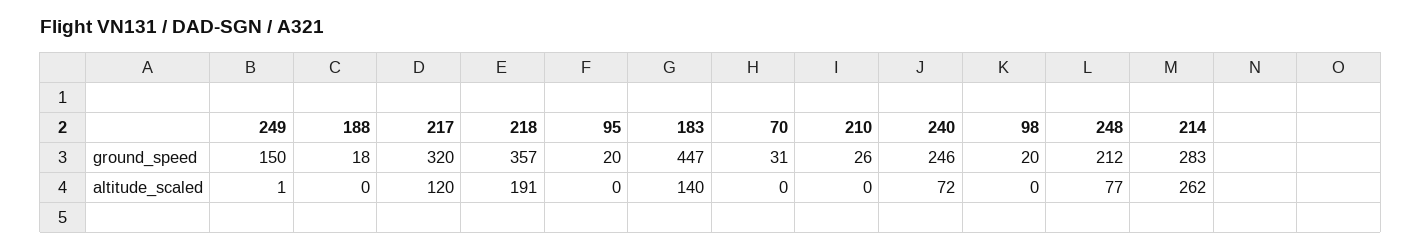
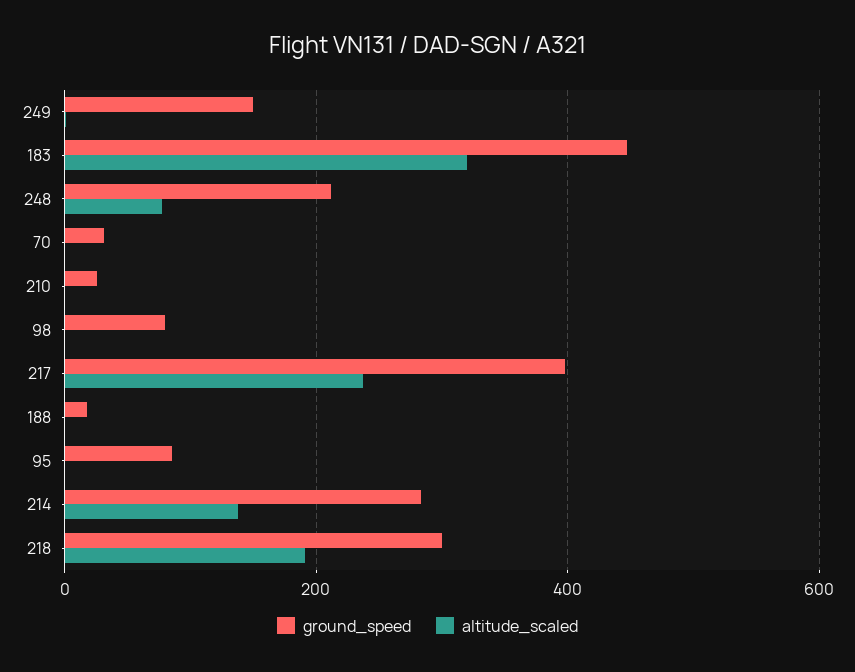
ground_speed, 217: 320 -> 400
ground_speed, 218: 357 -> 300
ground_speed, 95: 20 -> 80
ground_speed, 240: 246 -> none
ground_speed, 98: 20 -> 80
altitude_scaled, 217: 120 -> 240
altitude_scaled, 183: 140 -> 320
altitude_scaled, 240: 72 -> none
altitude_scaled, 214: 262 -> 140

